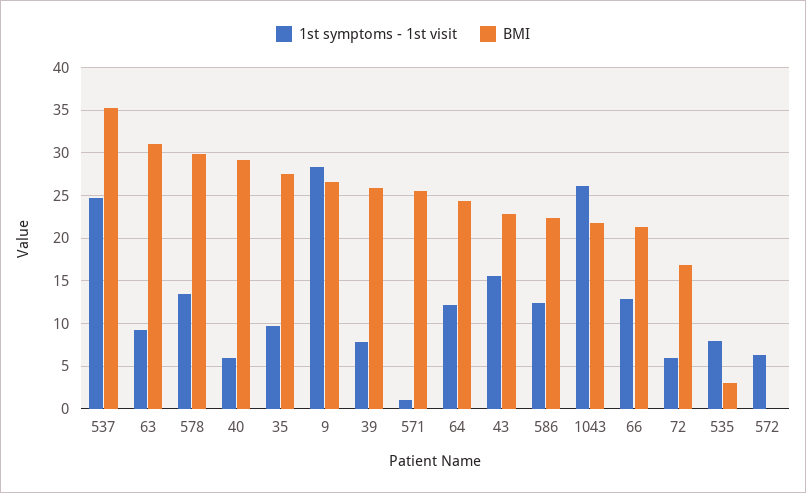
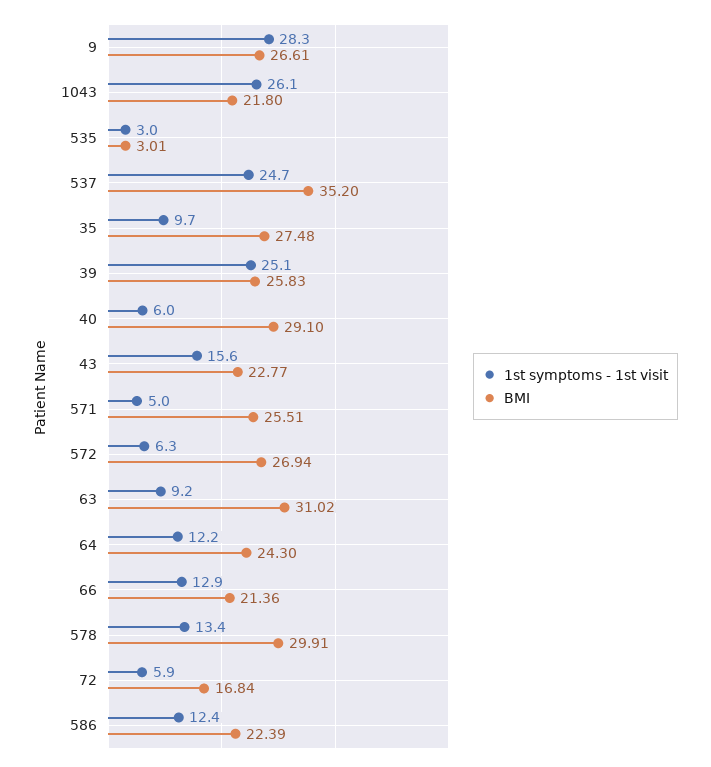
1st symptoms - 1st visit, 39: 8 -> 25.1
1st symptoms - 1st visit, 571: 1 -> 5
1st symptoms - 1st visit, 535: 8 -> 3
BMI, 572: 0 -> 26.94

